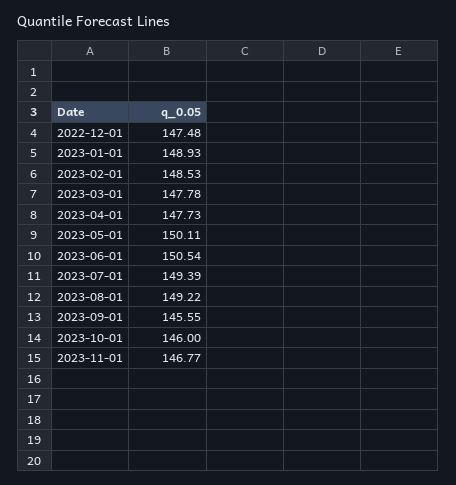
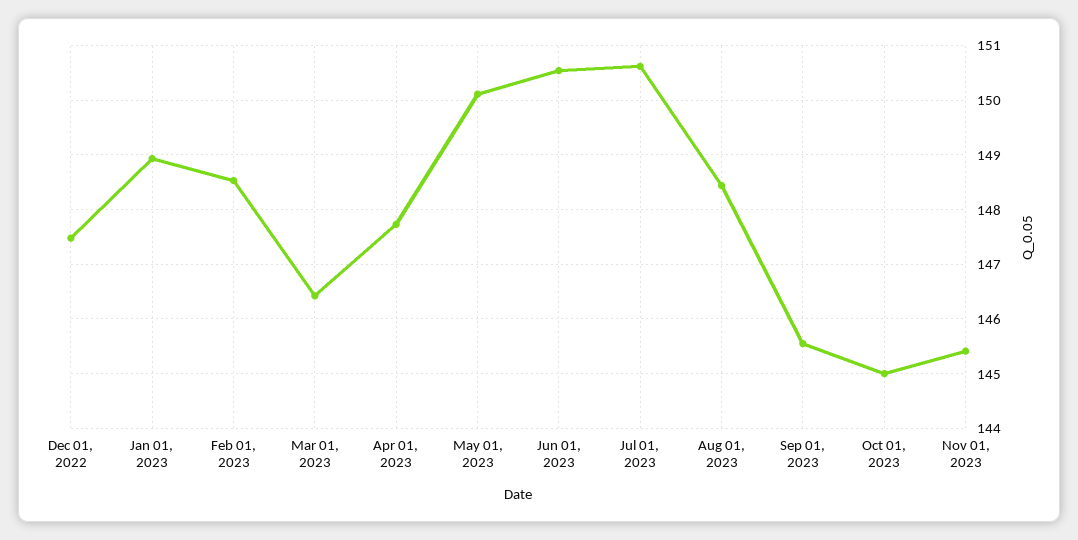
2023-03-01: 147.78 -> 146.4
2023-07-01: 149.39 -> 150.6
2023-08-01: 149.22 -> 148.4
2023-10-01: 146 -> 145
2023-11-01: 146.77 -> 145.4

